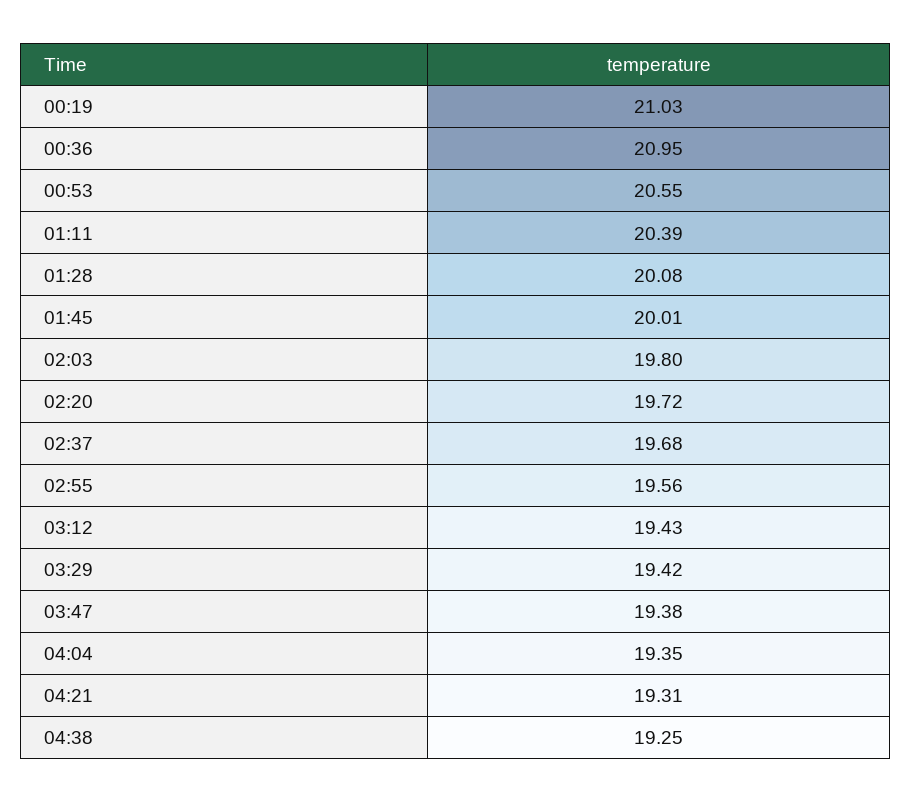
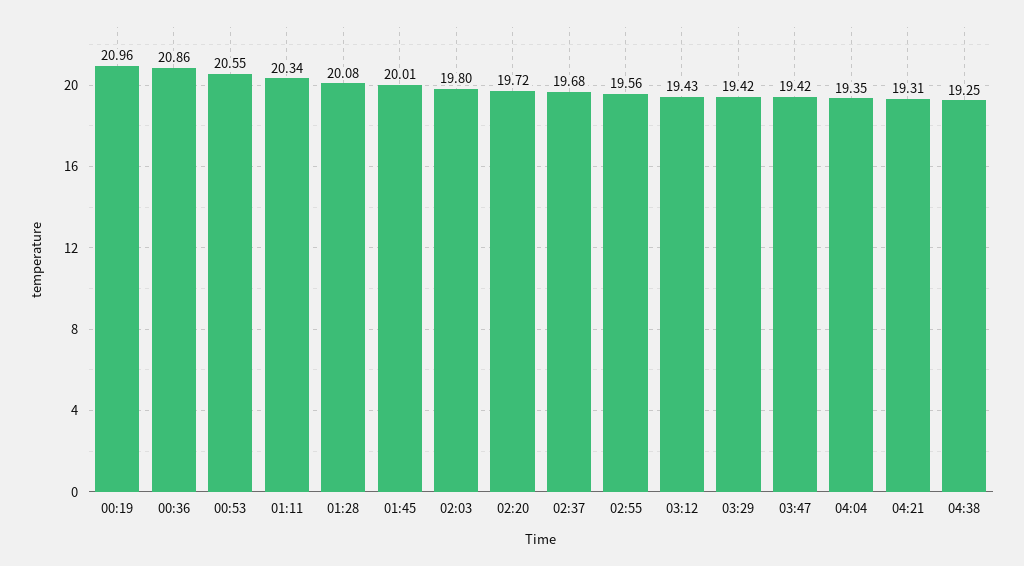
00:19: 21.03 -> 20.96
00:36: 20.95 -> 20.86
01:11: 20.39 -> 20.34
03:47: 19.38 -> 19.42

